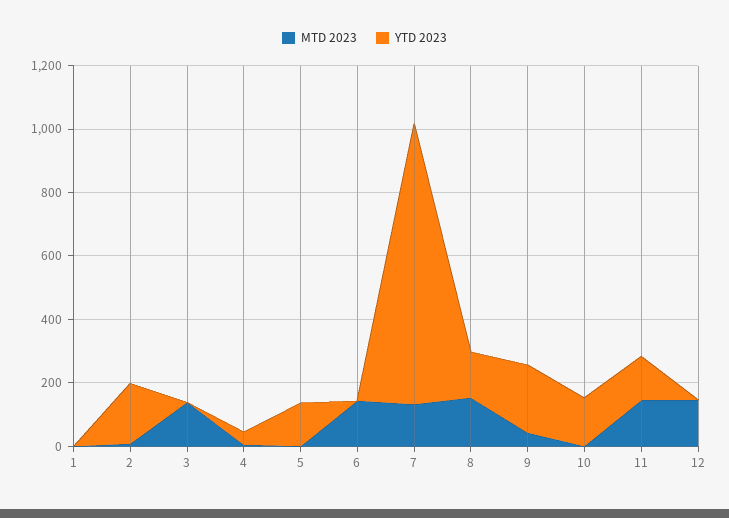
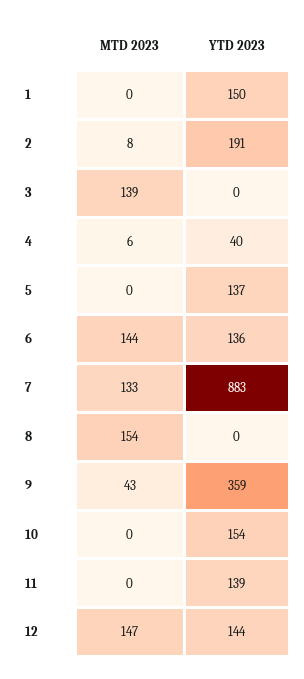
YTD 2023, 1: 0 -> 150
YTD 2023, 6: 0 -> 136
YTD 2023, 8: 150 -> 0
YTD 2023, 9: 200 -> 359
MTD 2023, 11: 150 -> 0
YTD 2023, 12: 0 -> 144

